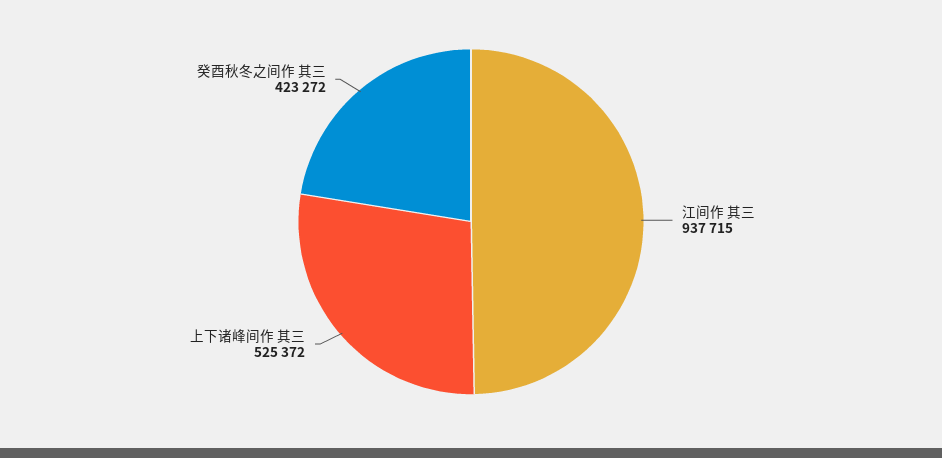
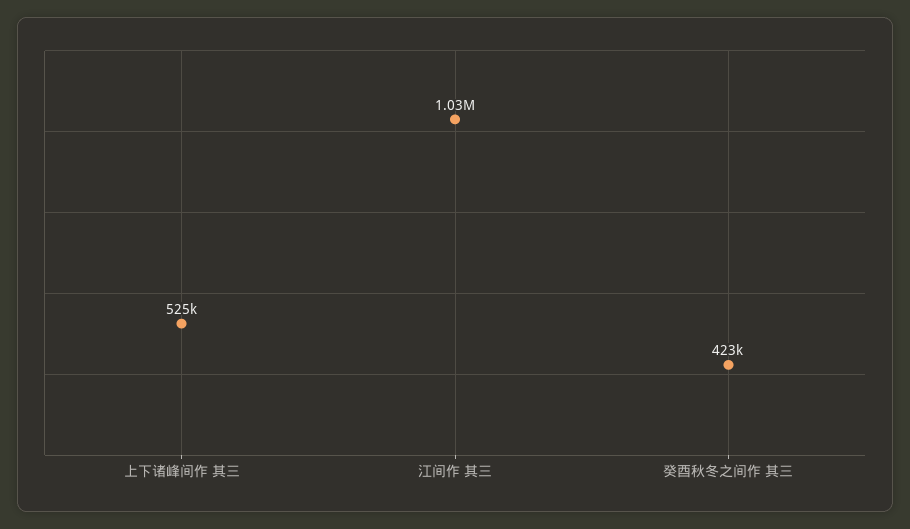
江间作 其三: 937715 -> 1030000

